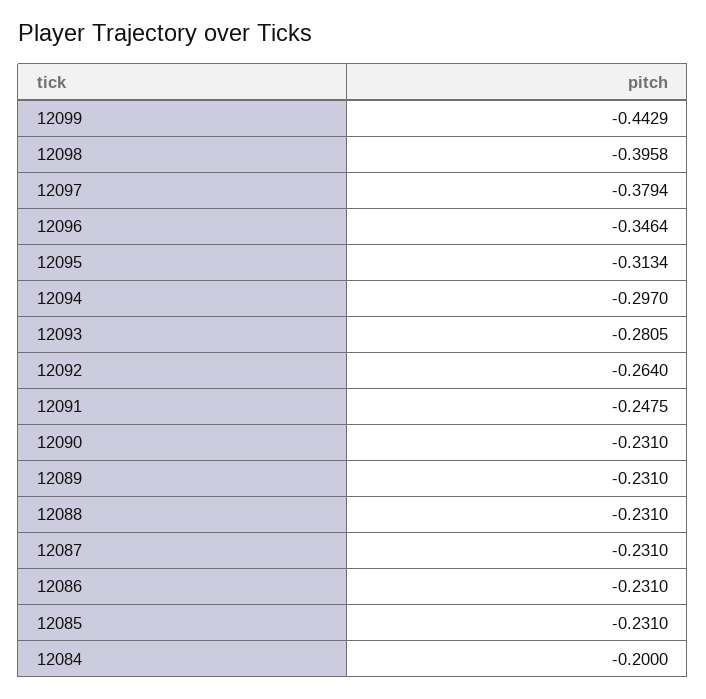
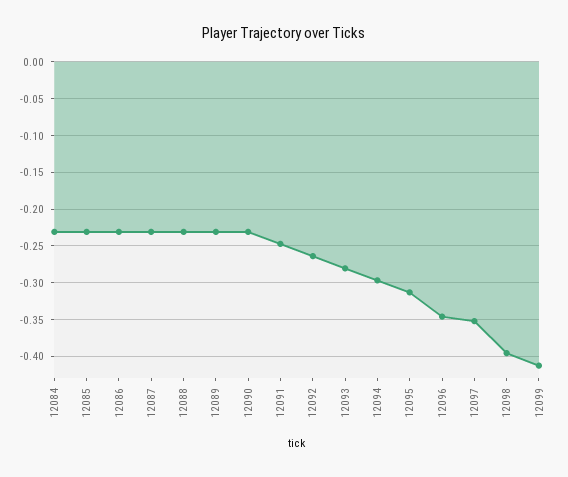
12099: -0.4429 -> -0.41
12097: -0.3794 -> -0.35
12084: -0.2 -> -0.23

